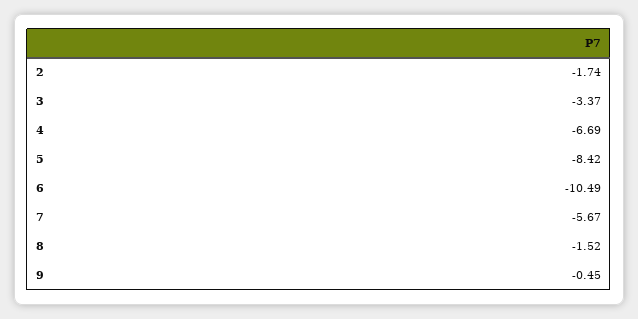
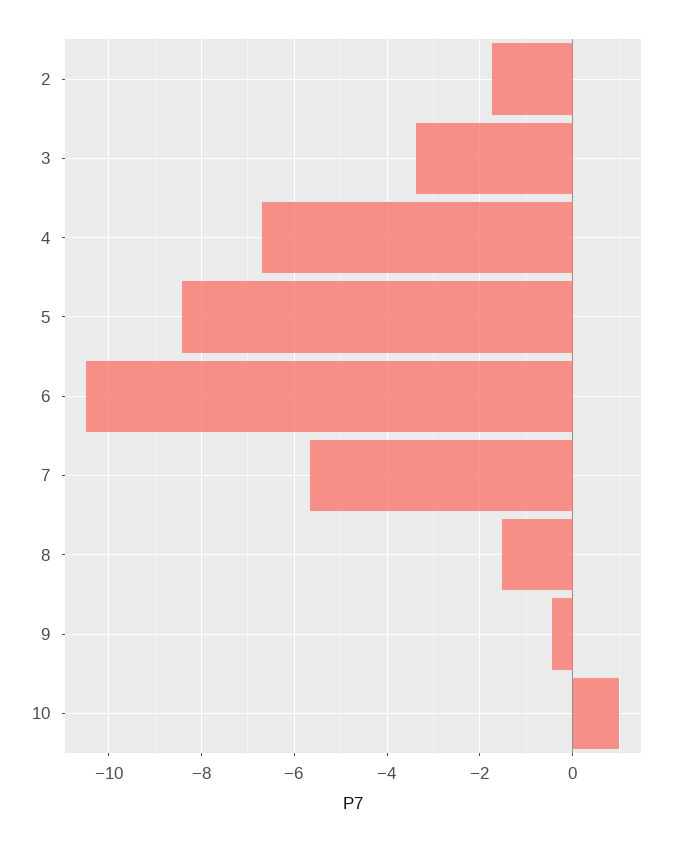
10: none -> 1

